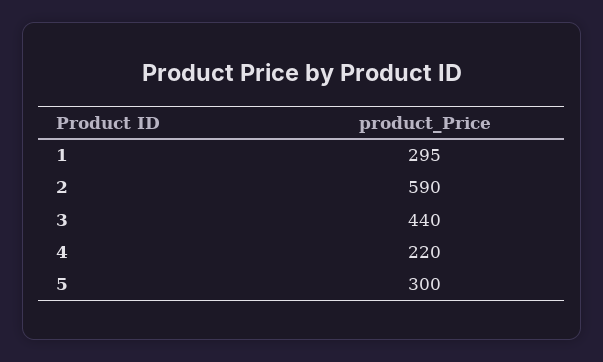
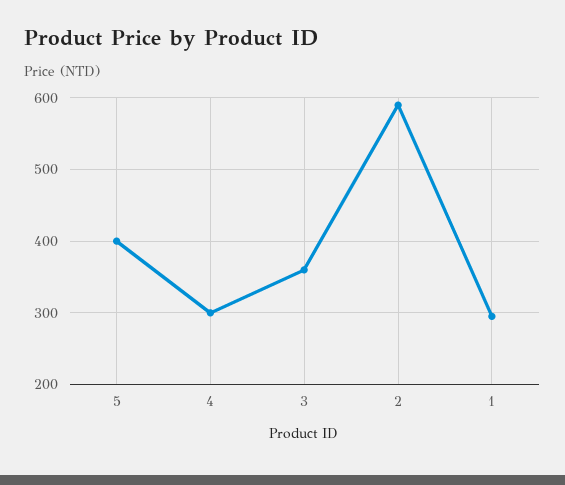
3: 440 -> 360
4: 220 -> 300
5: 300 -> 400

